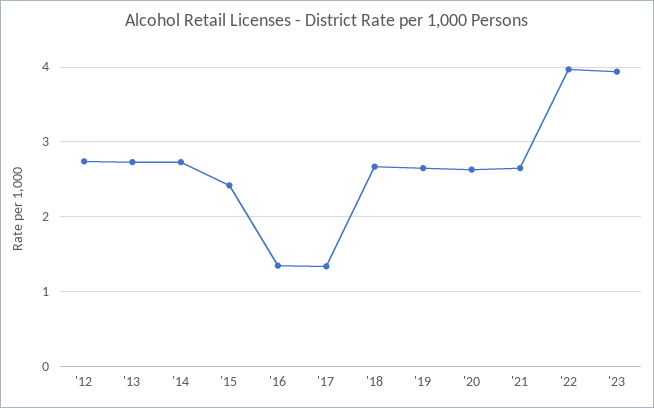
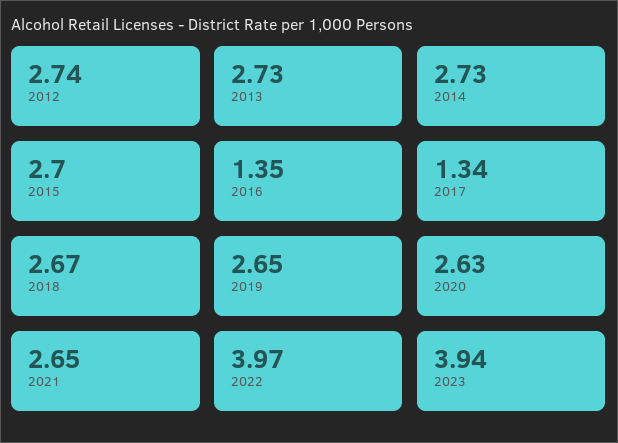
'15: 2.4 -> 2.7

